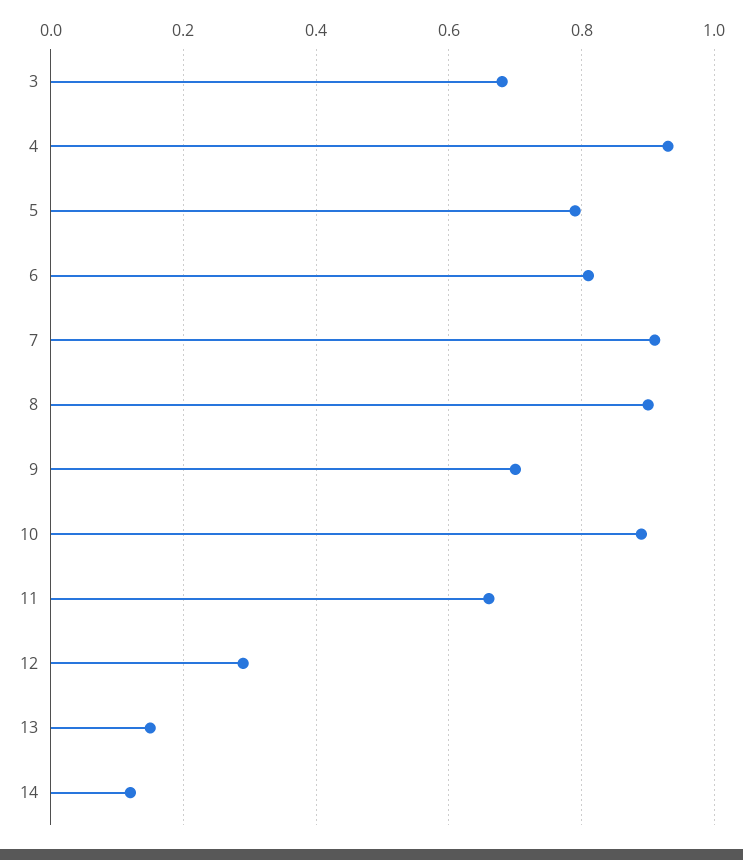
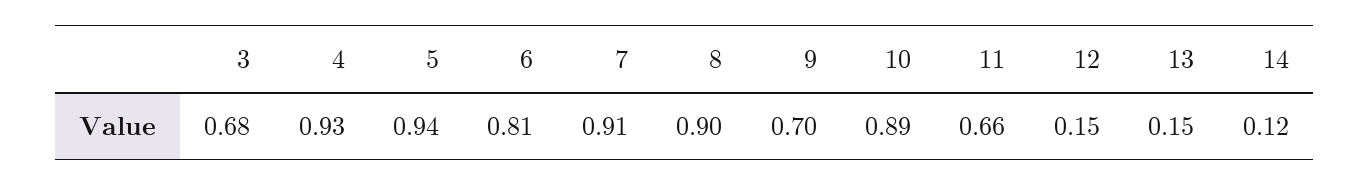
5: 0.8 -> 0.94
12: 0.3 -> 0.15

